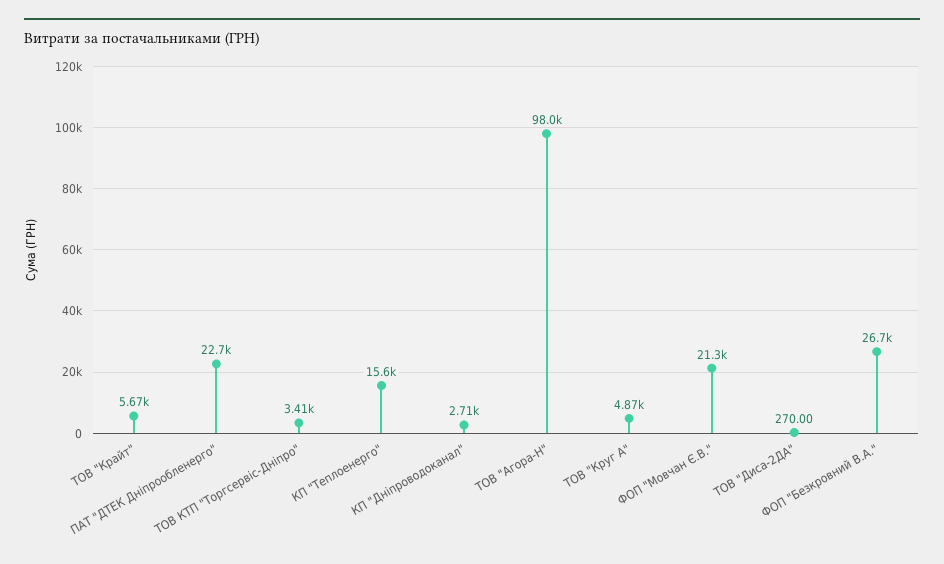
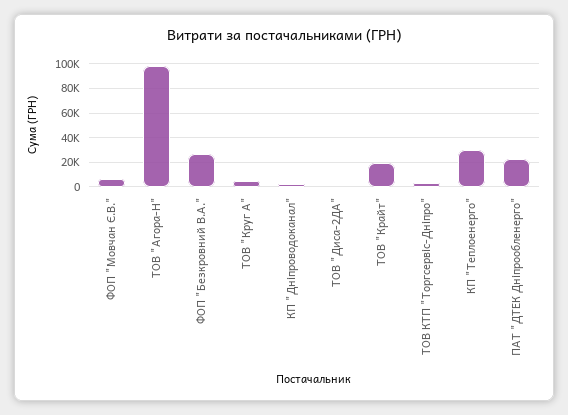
ТОВ "Крайт": 5670 -> 20000
КП "Теплоенерго": 15600 -> 30000
ФОП "Мовчан Є.В.": 21300 -> 5000

